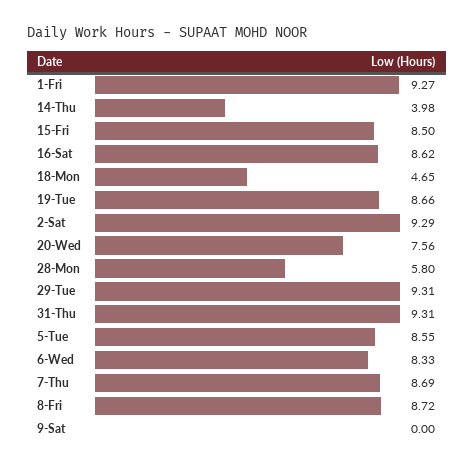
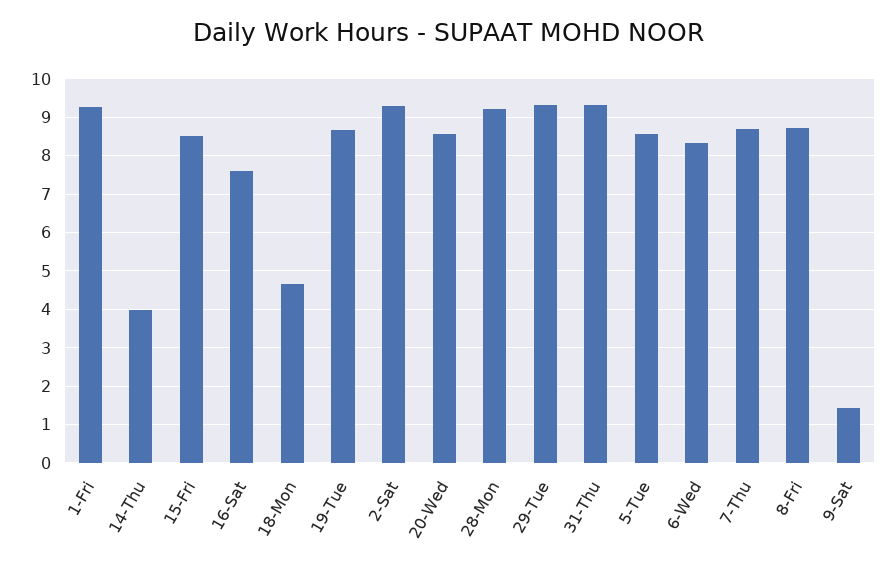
16-Sat: 8.62 -> 7.6
20-Wed: 7.56 -> 8.6
28-Mon: 5.8 -> 9.2
9-Sat: 0 -> 1.4

